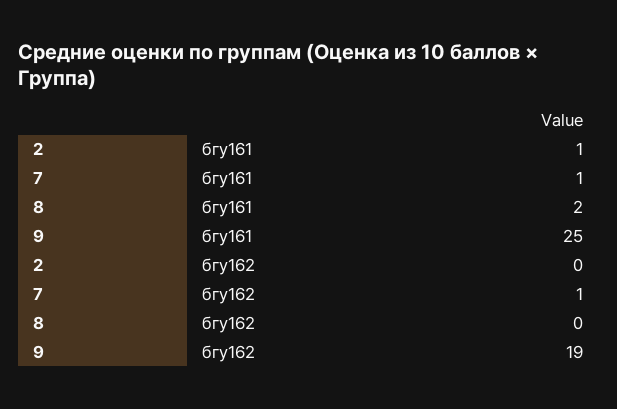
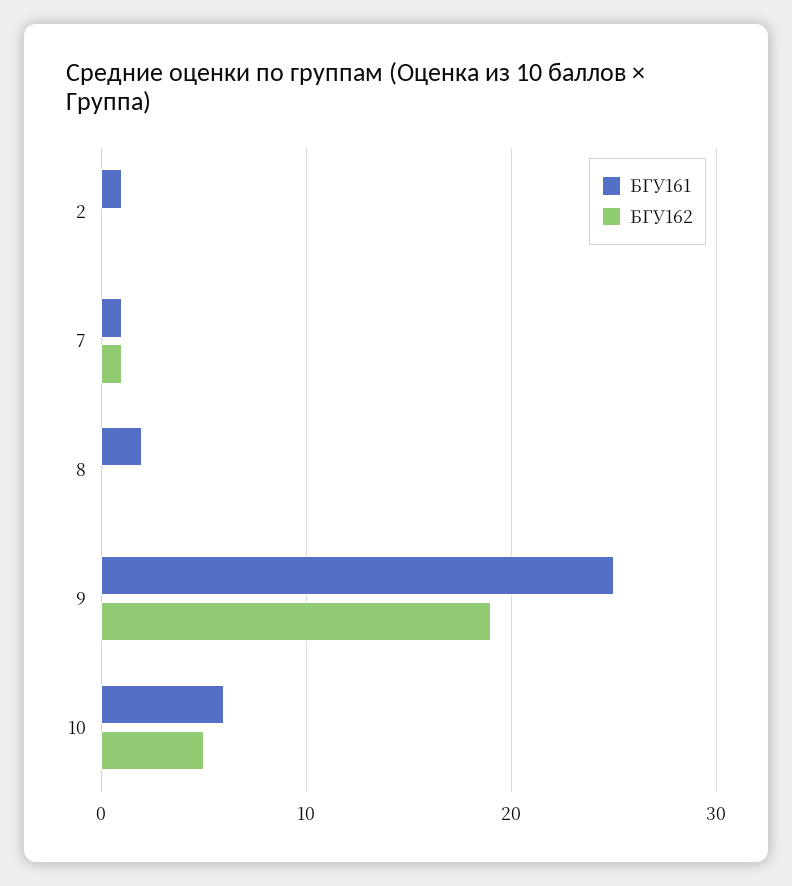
бгу161, 10: none -> 6
бгу162, 10: none -> 5

